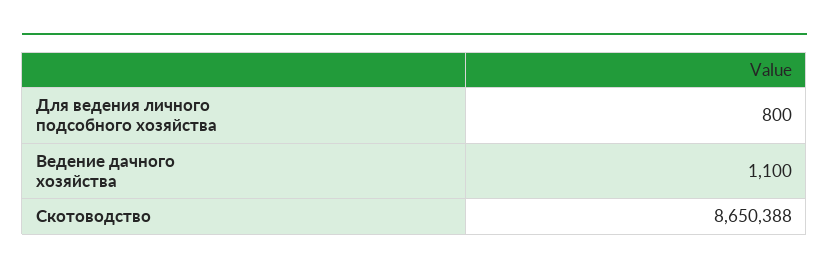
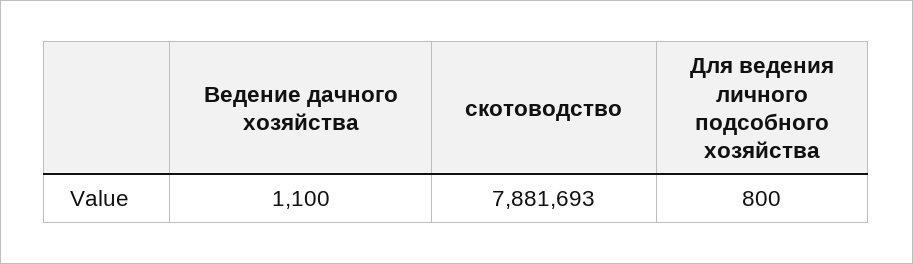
Скотоводство: 8650388 -> 7881693

